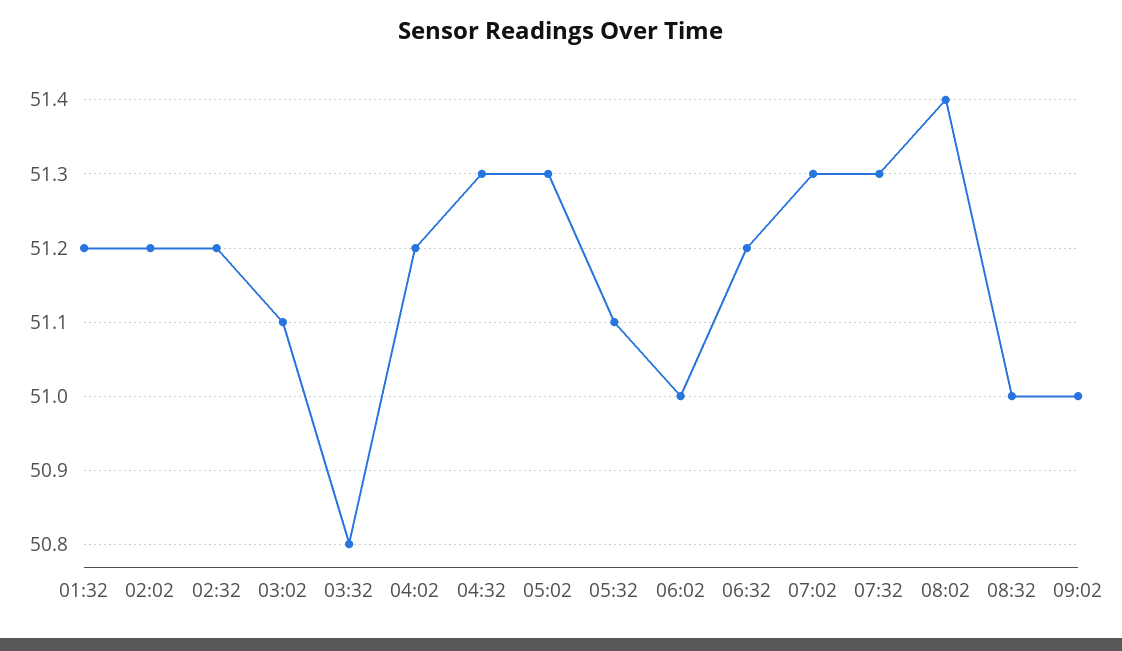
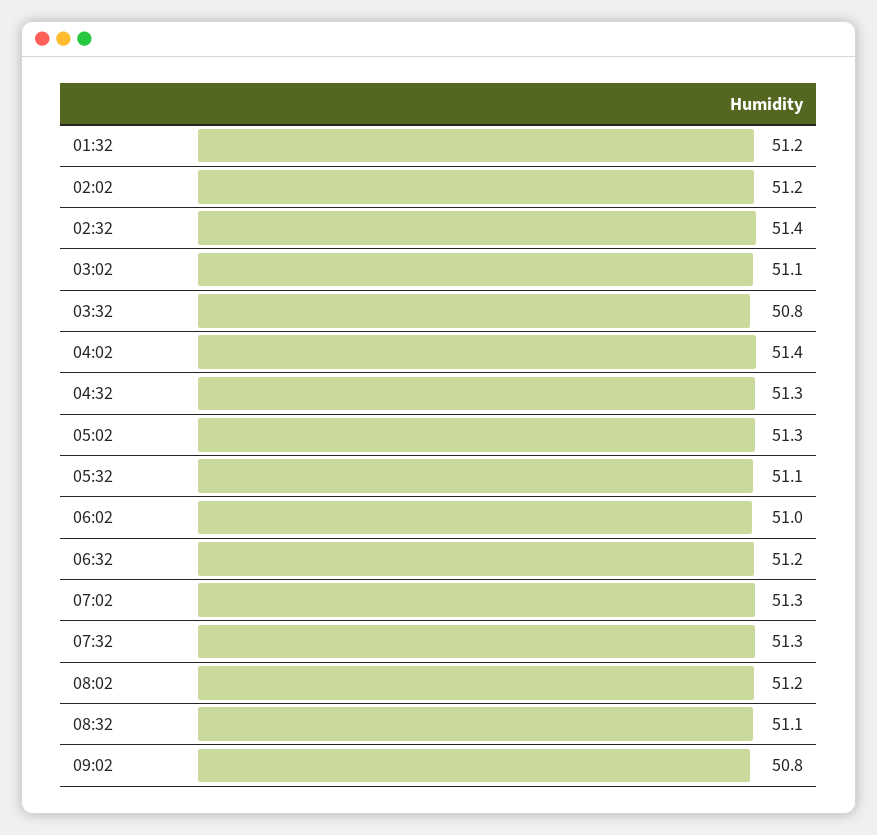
02:32: 51.2 -> 51.4
04:02: 51.2 -> 51.4
08:02: 51.4 -> 51.2
08:32: 51 -> 51.1
09:02: 51 -> 50.8

